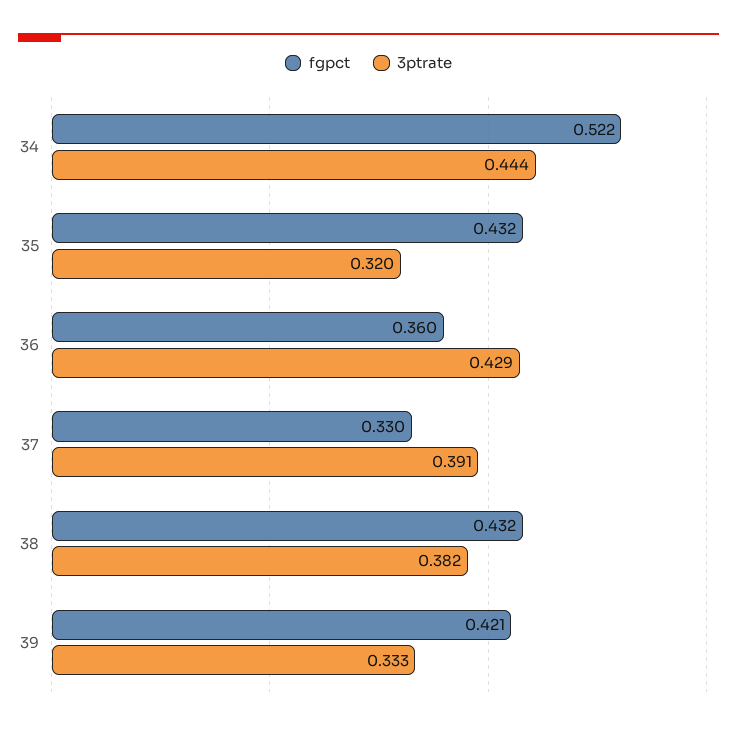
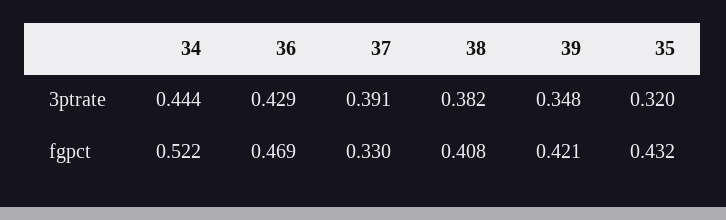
fgpct, 36: 0.36 -> 0.469
fgpct, 38: 0.432 -> 0.408
3ptrate, 39: 0.333 -> 0.348

